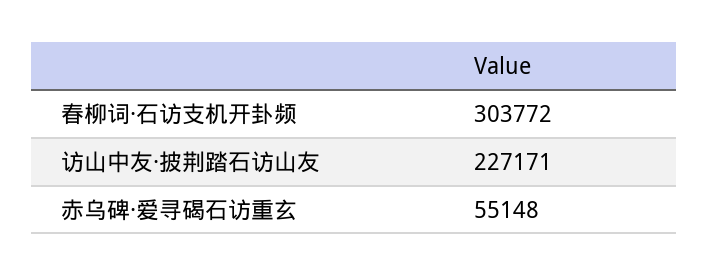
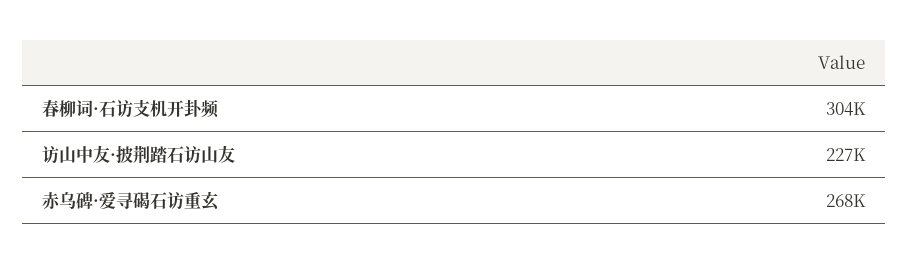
赤乌碑·爱寻碣石访重玄: 55148 -> 268000

